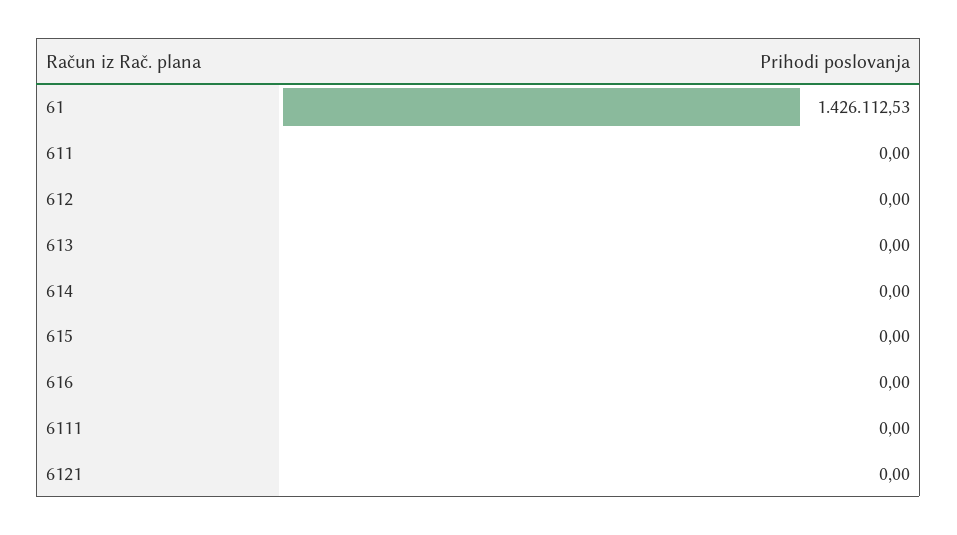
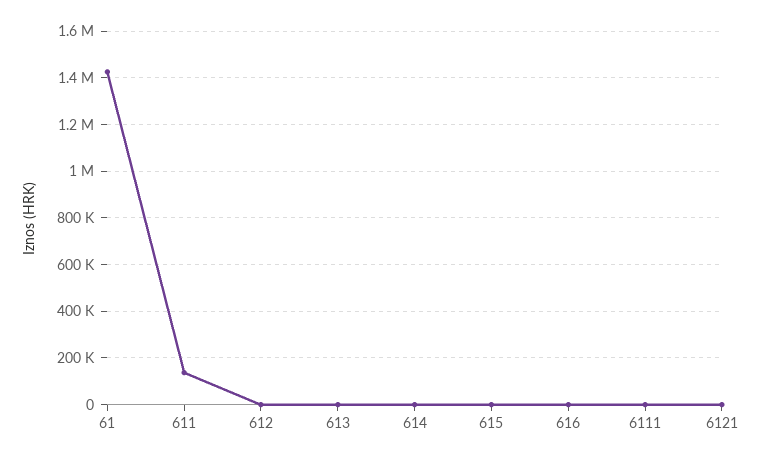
611: 0 -> 150000

